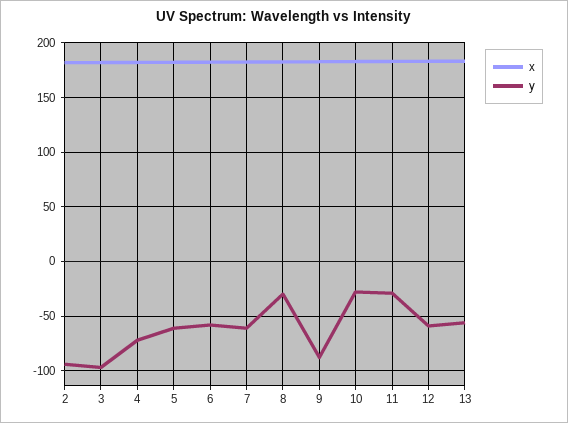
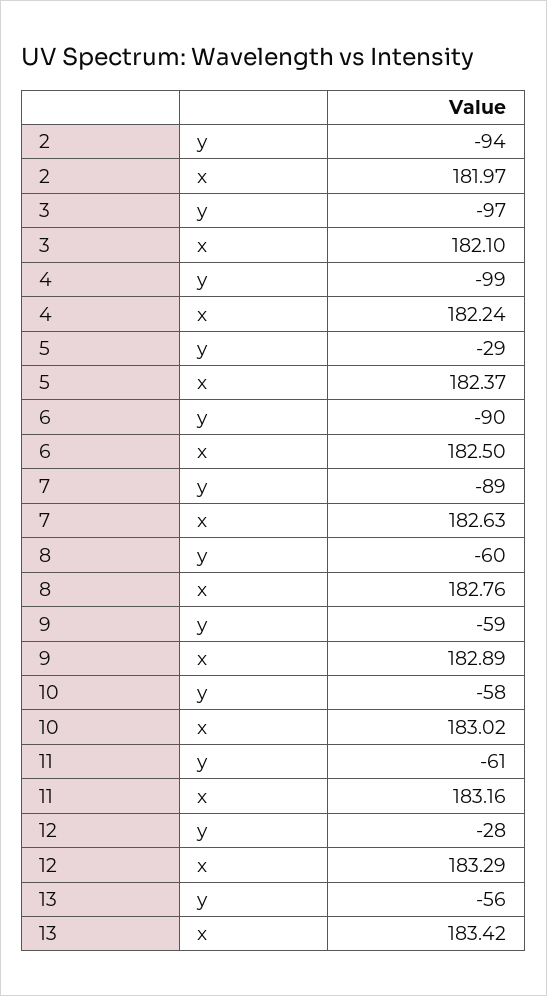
y, 4: -70 -> -99
y, 5: -60 -> -29
y, 6: -60 -> -90
y, 7: -60 -> -89
y, 8: -30 -> -60
y, 9: -90 -> -59
y, 10: -30 -> -58
y, 11: -30 -> -61
y, 12: -60 -> -28

